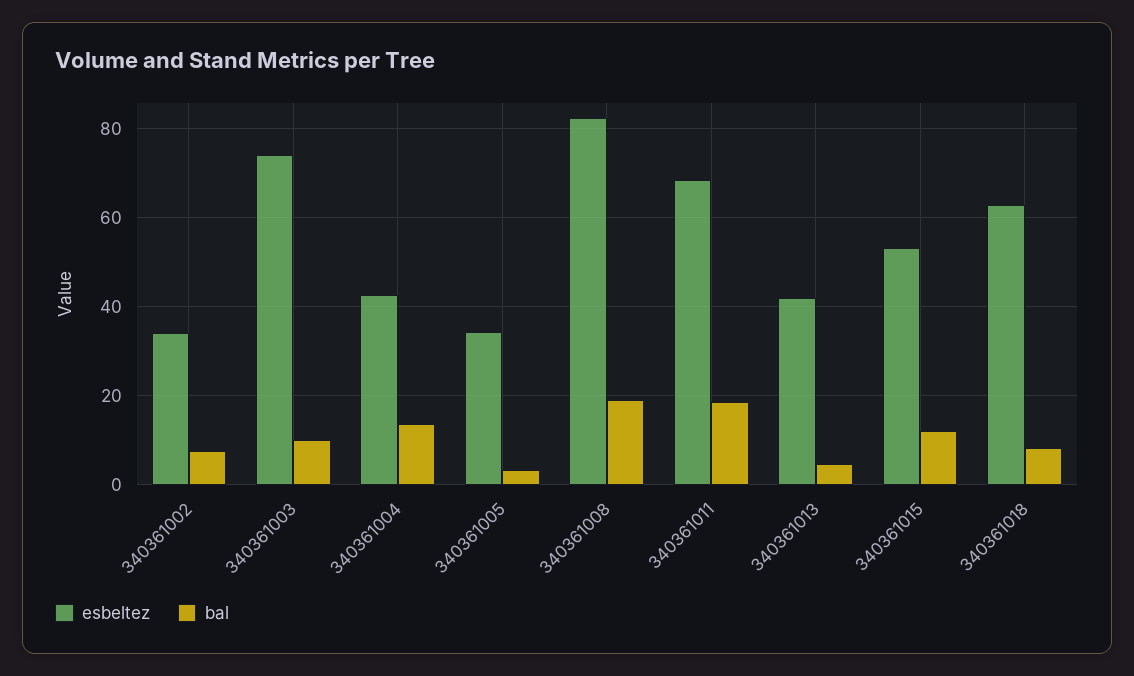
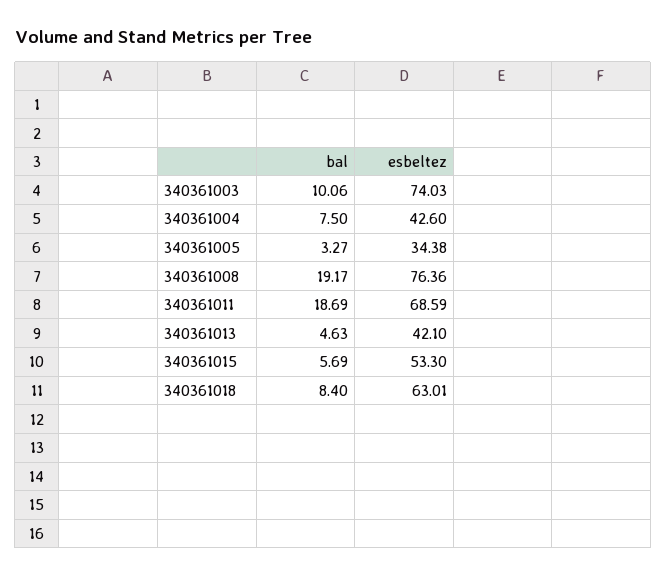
esbeltez, 340361002: 34 -> none
bal, 340361002: 8 -> none
bal, 340361004: 14 -> 7.5
esbeltez, 340361008: 82 -> 76.36
bal, 340361015: 12 -> 5.69

